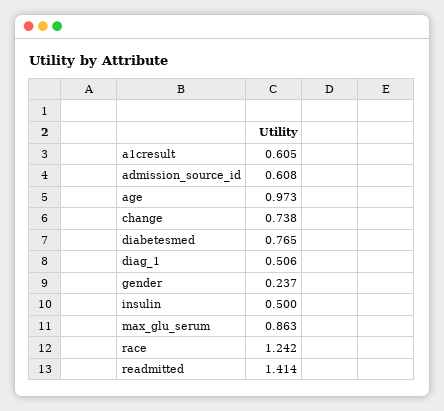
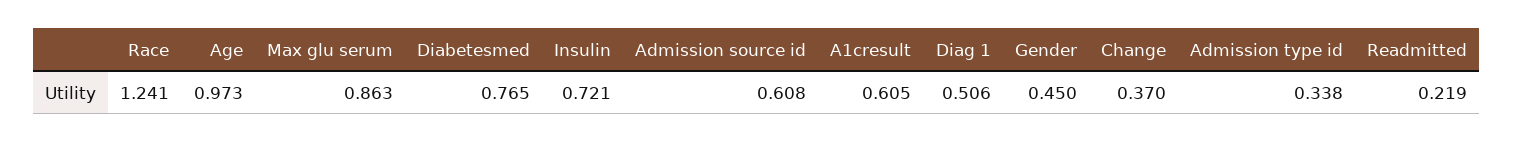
change: 0.738 -> 0.37
gender: 0.237 -> 0.45
insulin: 0.5 -> 0.721
race: 1.242 -> 1.241
readmitted: 1.414 -> 0.219
Admission type id: none -> 0.338

